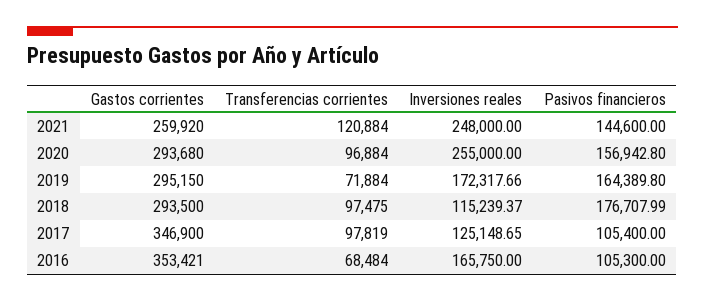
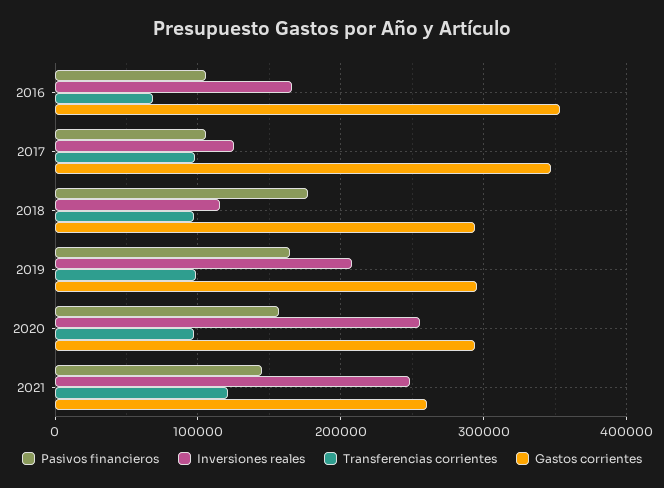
Transferencias corrientes, 2019: 71884 -> 100000
Inversiones reales, 2019: 172317.66 -> 210000

